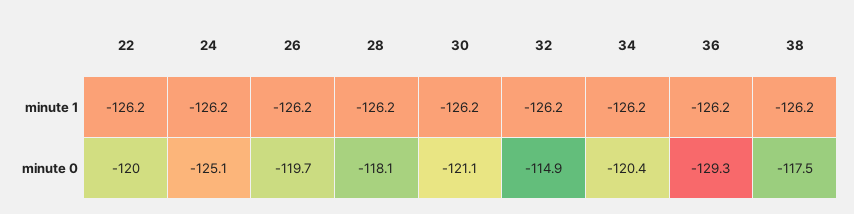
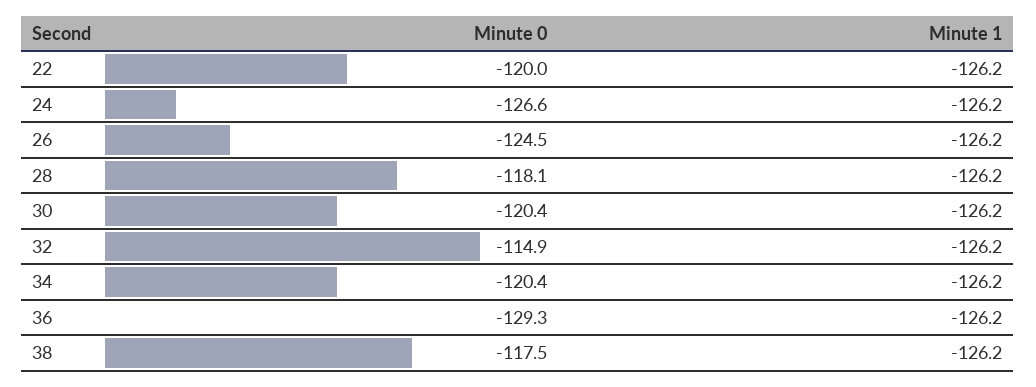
24, minute 0: -125.1 -> -126.6
26, minute 0: -119.7 -> -124.5
30, minute 0: -121.1 -> -120.4

